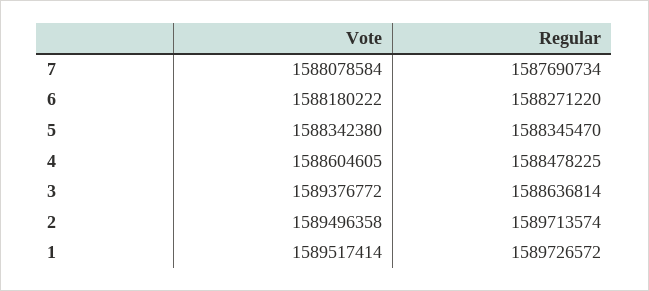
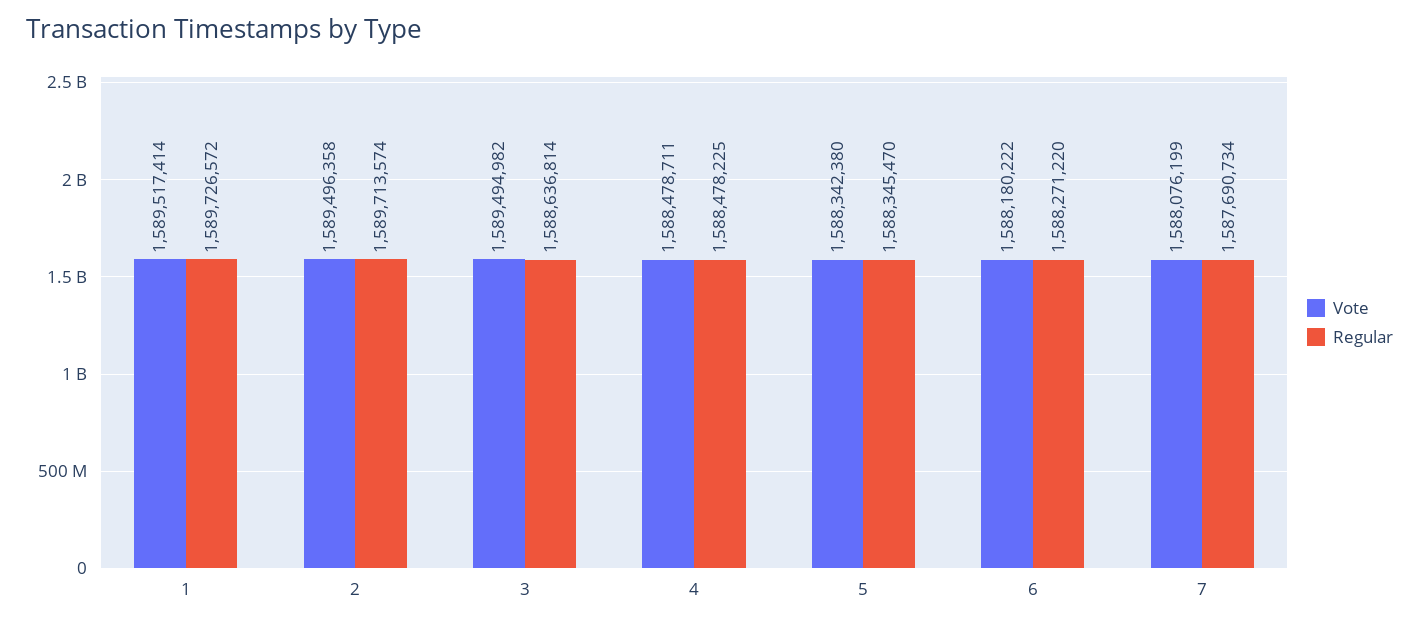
Vote, 7: 1588078584 -> 1588076199
Vote, 4: 1588604605 -> 1588478711
Vote, 3: 1589376772 -> 1589494982

